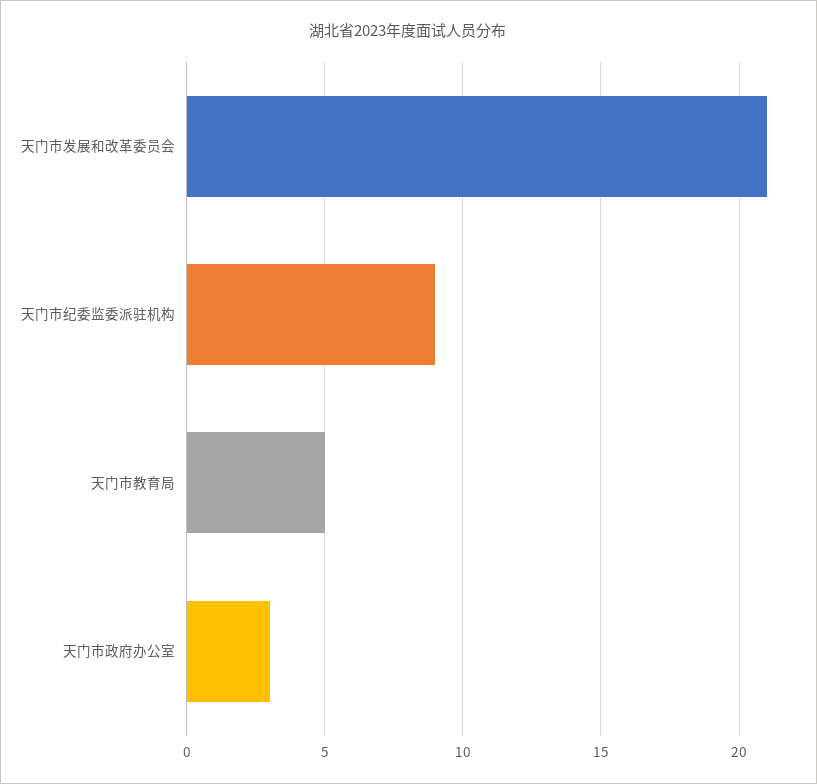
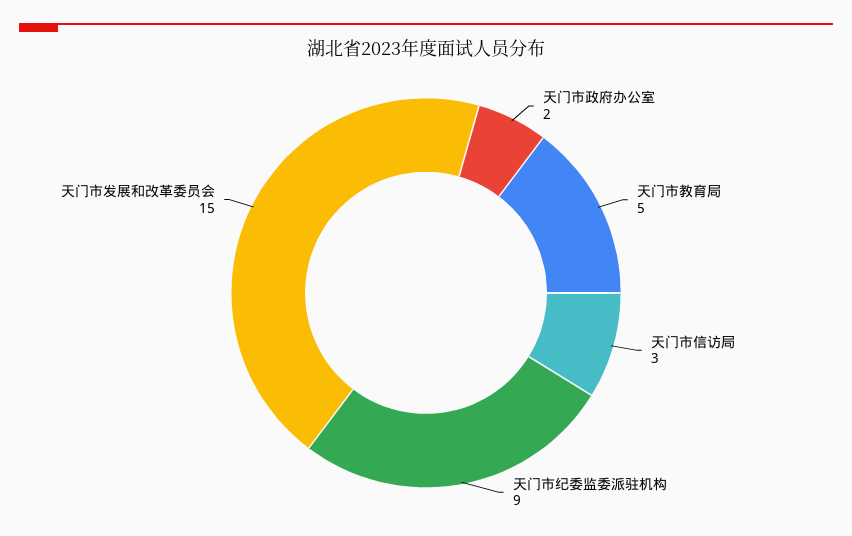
天门市发展和改革委员会: 21 -> 15
天门市政府办公室: 3 -> 2
天门市信访局: none -> 3

